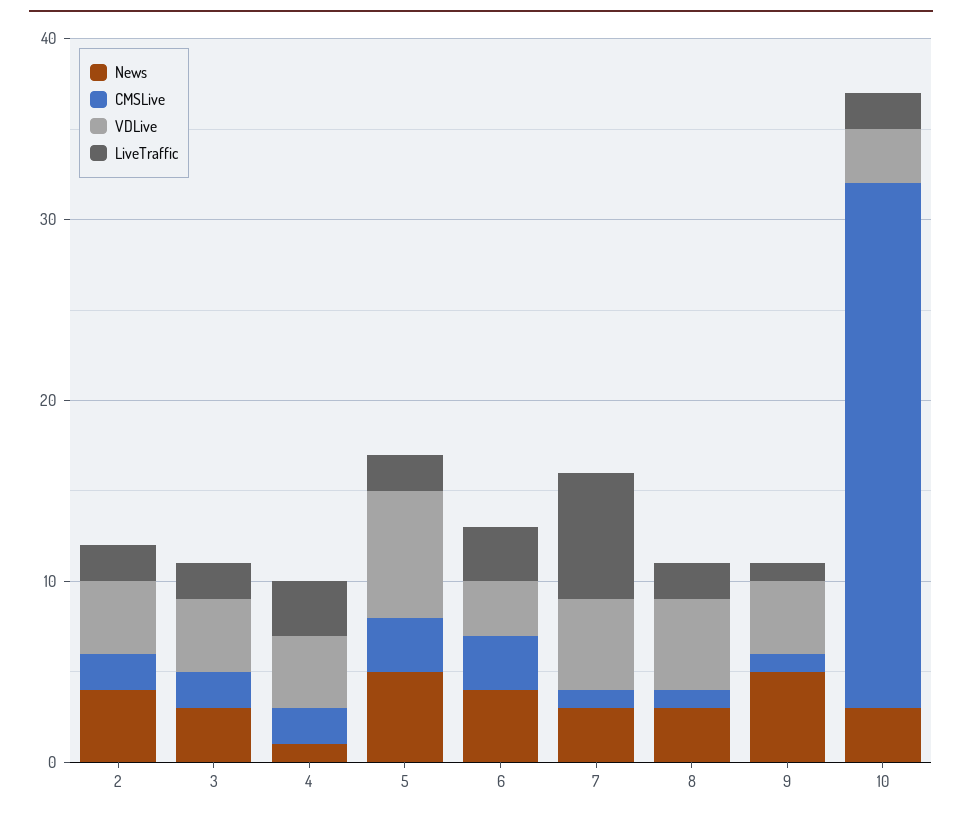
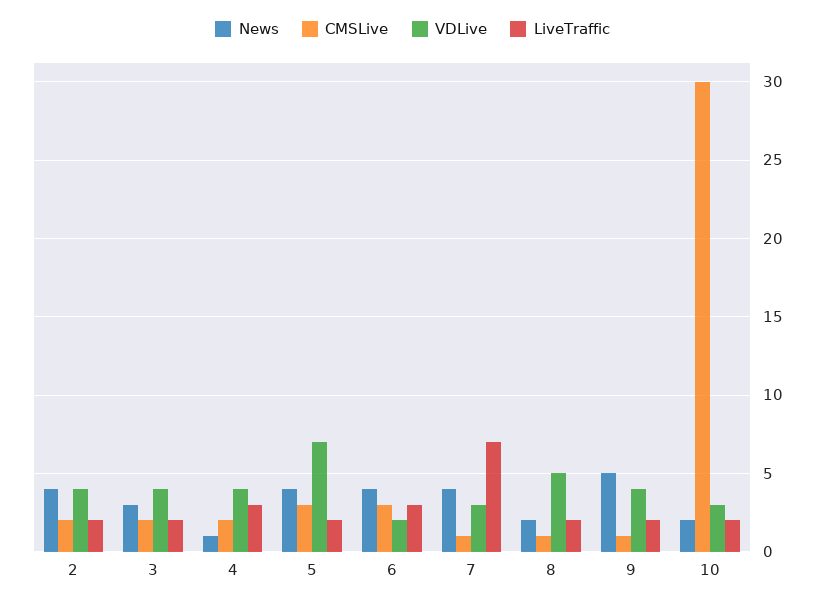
News, 5: 5 -> 4
VDLive, 6: 3 -> 2
News, 7: 3 -> 4
VDLive, 7: 5 -> 3
News, 8: 3 -> 2
LiveTraffic, 9: 1 -> 2
News, 10: 3 -> 2
CMSLive, 10: 29 -> 30

